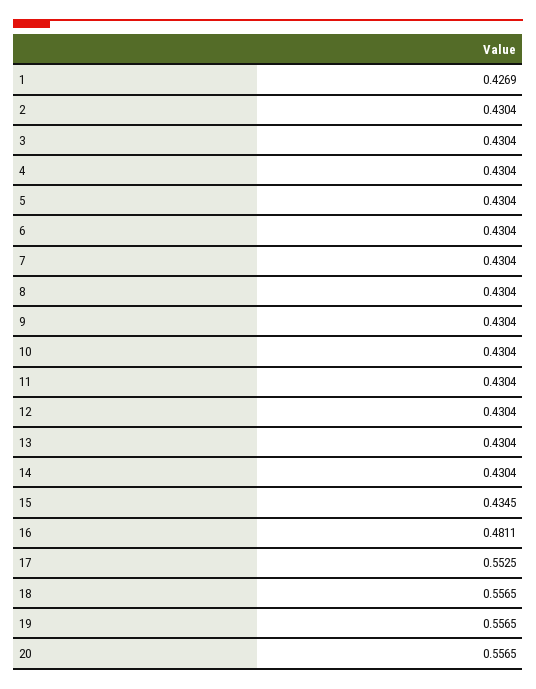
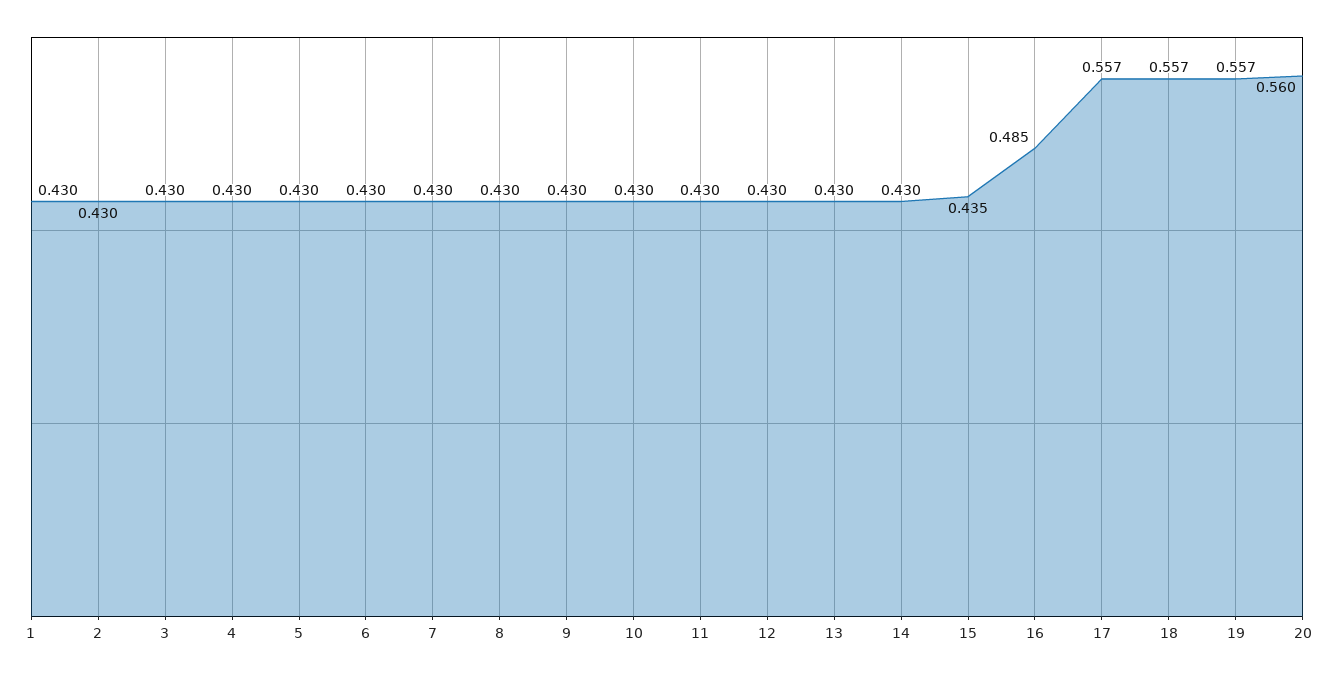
1: 0.4269 -> 0.43
16: 0.4811 -> 0.485
17: 0.5525 -> 0.557
20: 0.5565 -> 0.56

